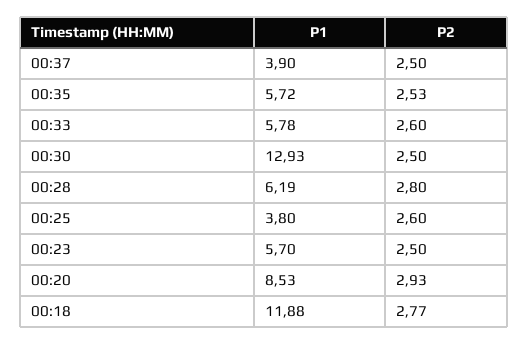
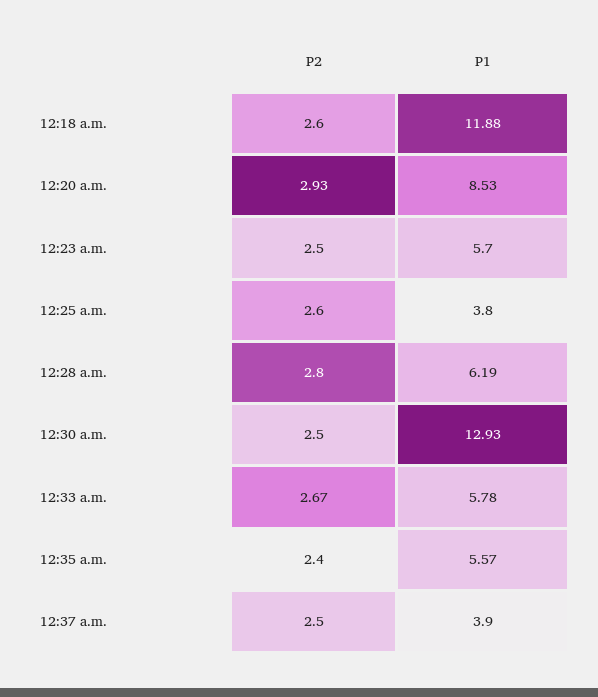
P1, 00:35: 5.72 -> 5.57
P2, 00:35: 2.53 -> 2.4
P2, 00:33: 2.6 -> 2.67
P2, 00:18: 2.77 -> 2.6

